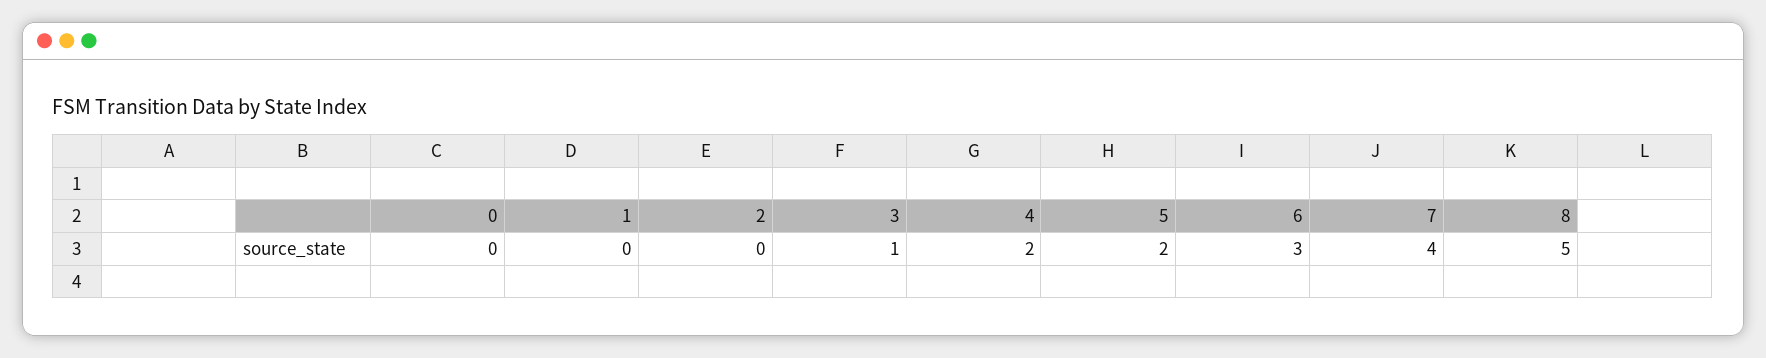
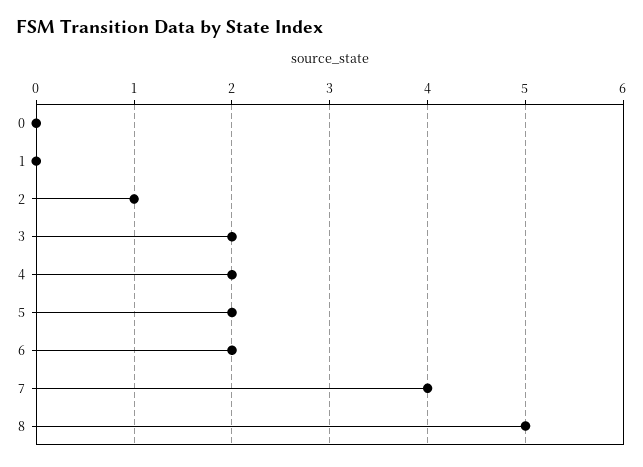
2: 0 -> 1
3: 1 -> 2
6: 3 -> 2

